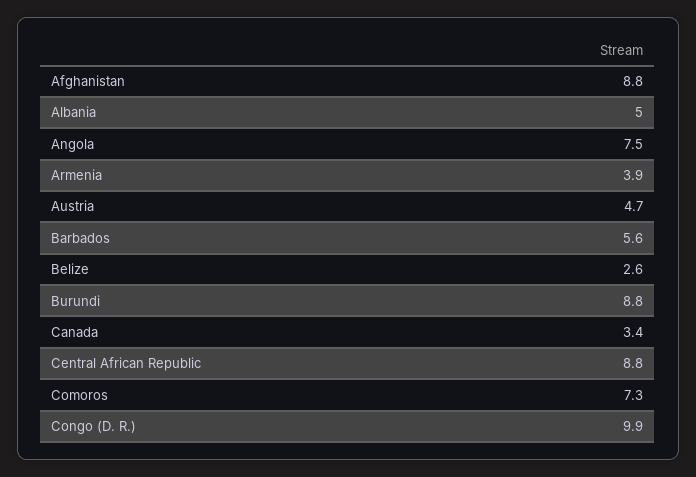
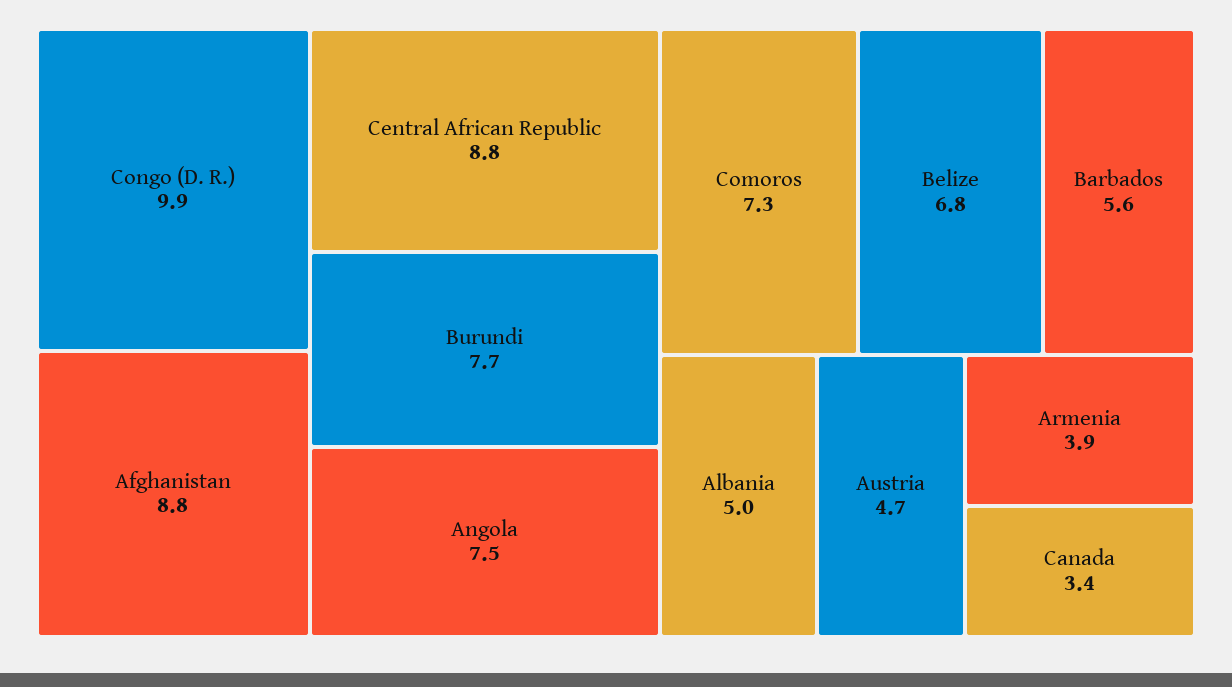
Belize: 2.6 -> 6.8
Burundi: 8.8 -> 7.7

